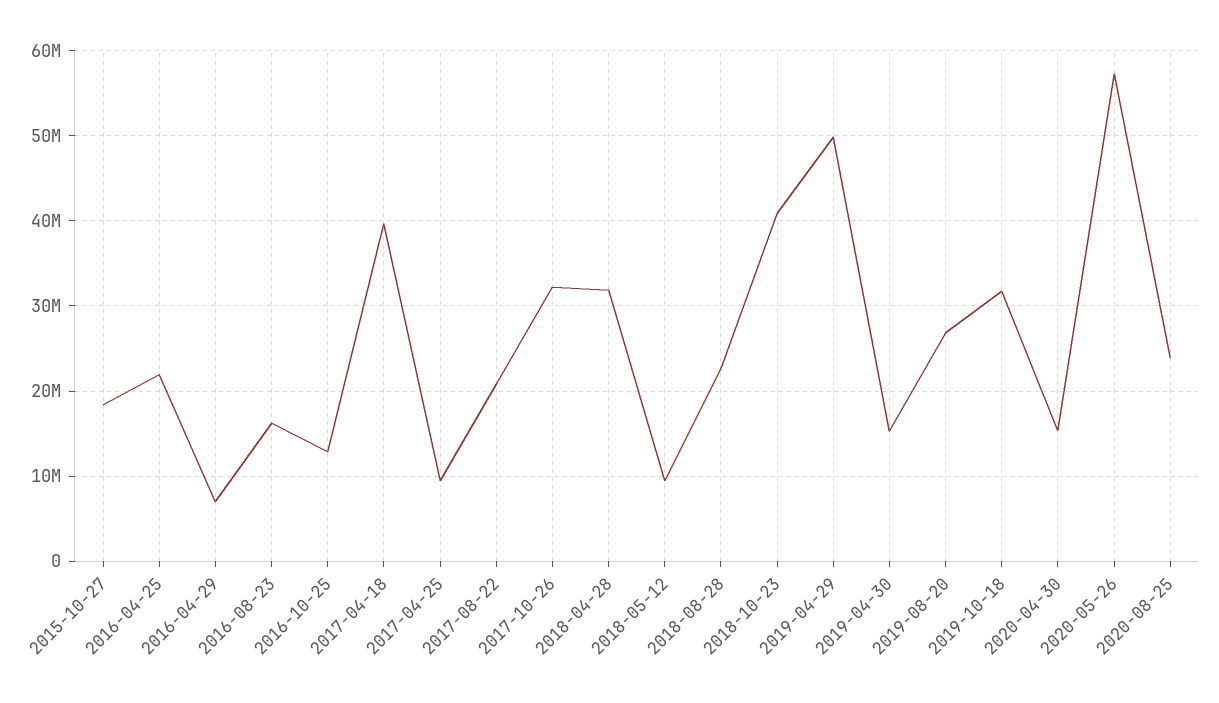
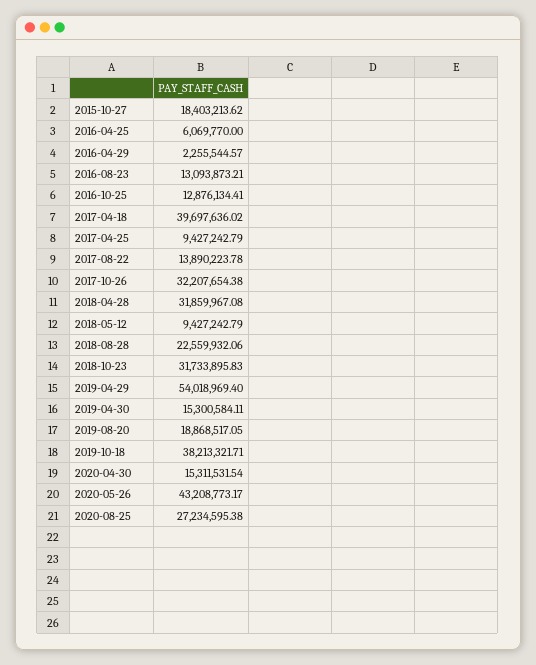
2016-04-25: 22000000 -> 6069770
2016-04-29: 7000000 -> 2255544.57
2016-08-23: 16000000 -> 13093873.21
2017-08-22: 21000000 -> 13890223.78
2018-10-23: 41000000 -> 31733895.83
2019-04-29: 50000000 -> 54018969.4
2019-08-20: 27000000 -> 18868517.05
2019-10-18: 32000000 -> 38213321.71
2020-05-26: 57000000 -> 43208773.17
2020-08-25: 24000000 -> 27234595.38

